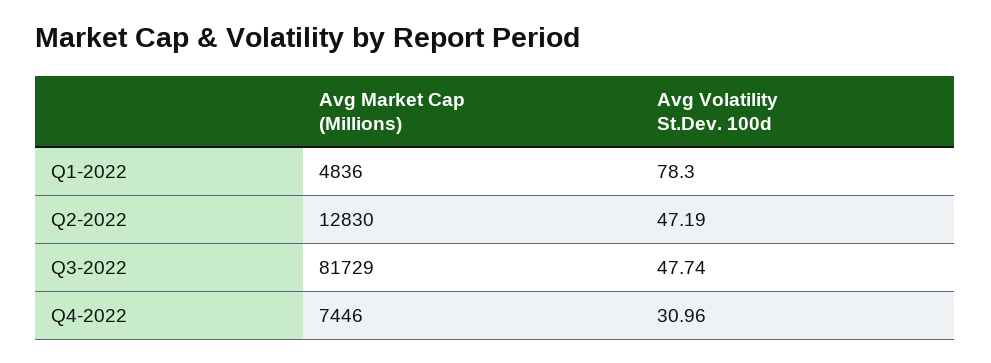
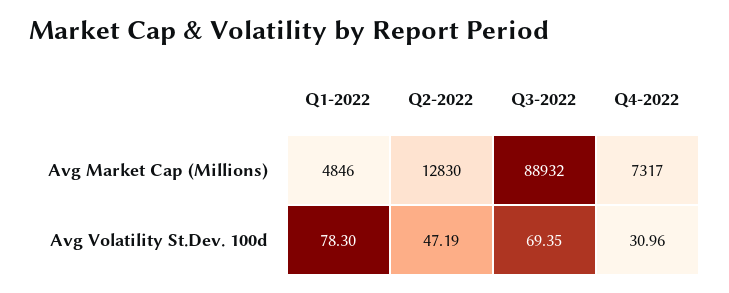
Avg Market Cap (Millions), Q1-2022: 4836 -> 4846
Avg Market Cap (Millions), Q3-2022: 81729 -> 88932
Avg Volatility St.Dev. 100d, Q3-2022: 47.74 -> 69.35
Avg Market Cap (Millions), Q4-2022: 7446 -> 7317

